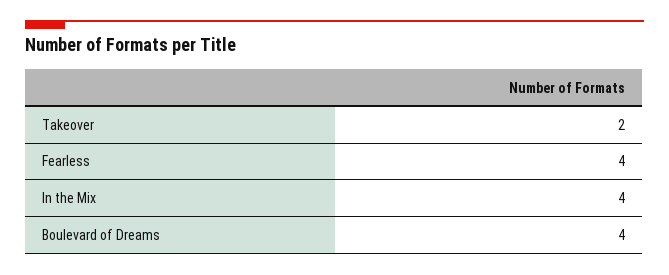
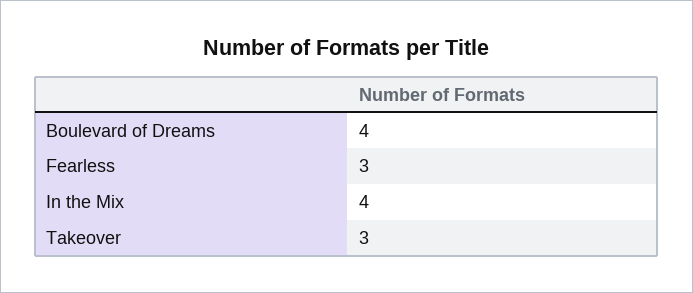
Takeover: 2 -> 3
Fearless: 4 -> 3

